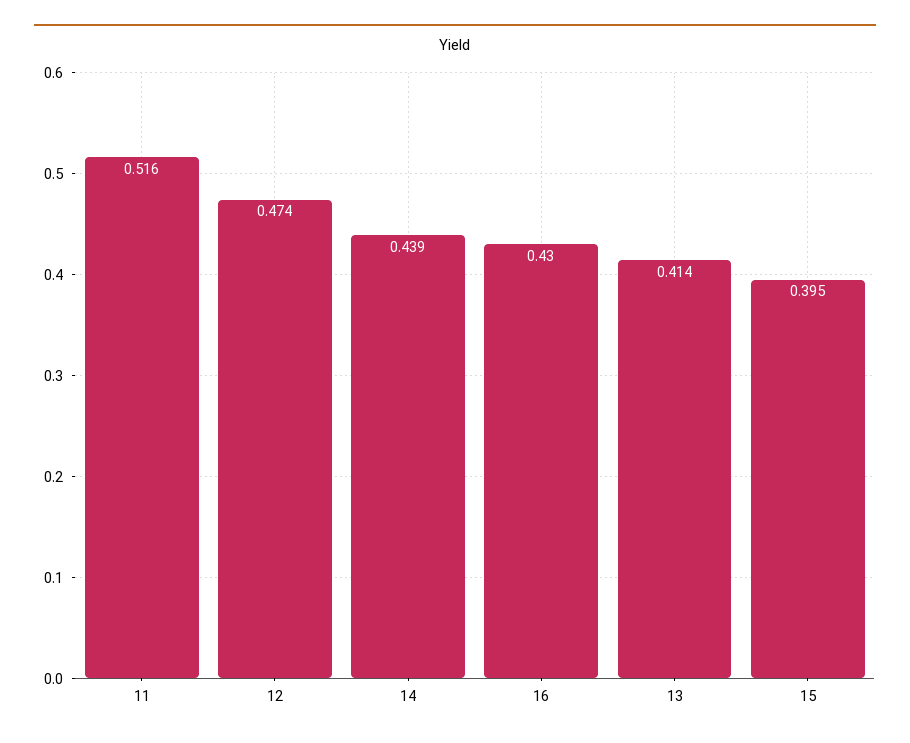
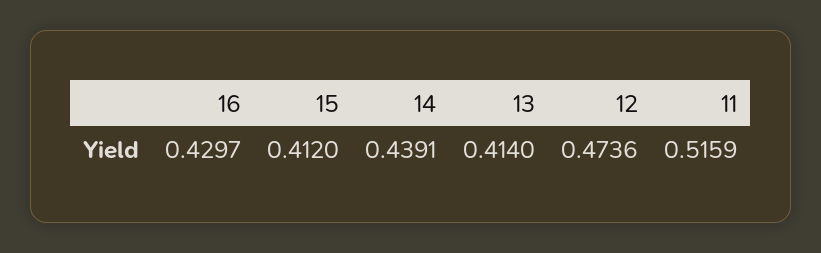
15: 0.395 -> 0.412

